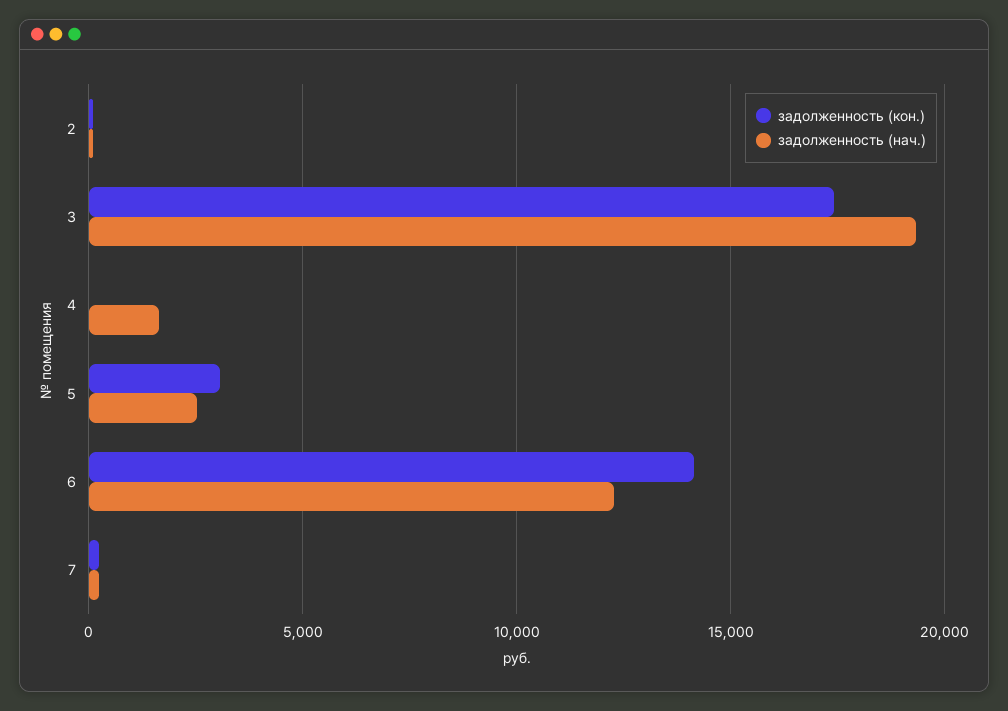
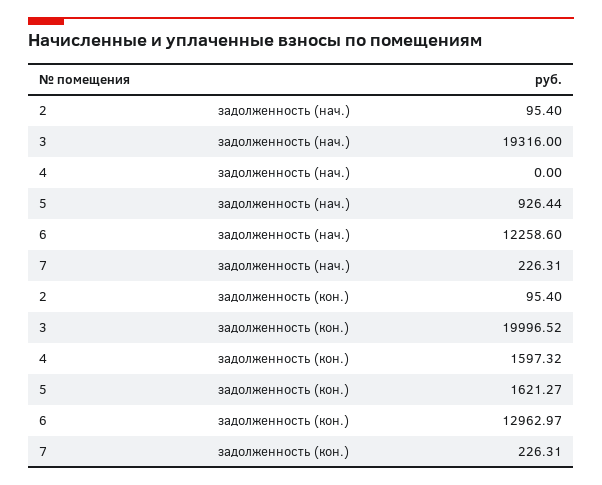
задолженность (кон.), 3: 17500 -> 19996.52
задолженность (кон.), 4: 0 -> 1597.32
задолженность (нач.), 4: 1500 -> 0
задолженность (кон.), 5: 3000 -> 1621.27
задолженность (нач.), 5: 2500 -> 926.44
задолженность (кон.), 6: 14000 -> 12962.97

